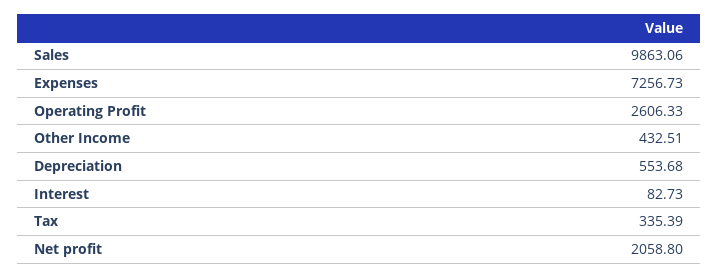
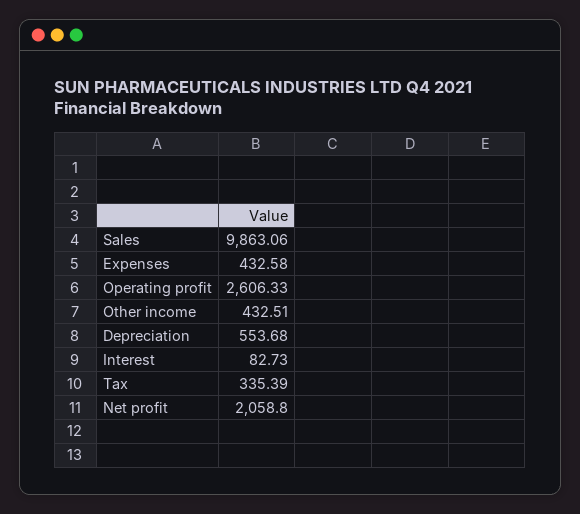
Expenses: 7256.73 -> 432.58

